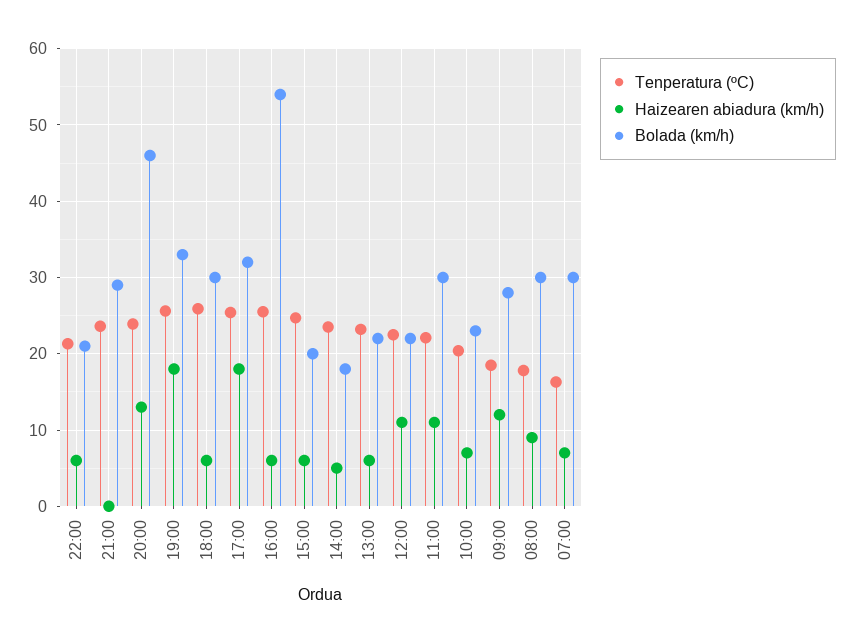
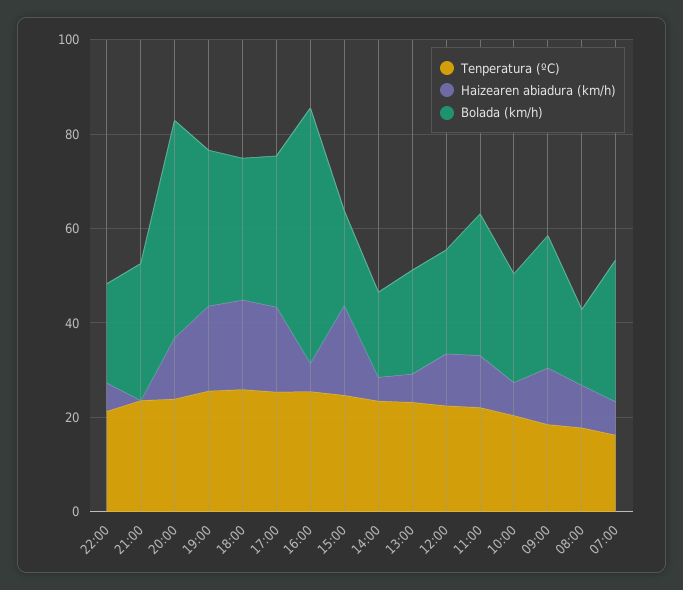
Haizearen abiadura (km/h), 18:00: 6 -> 20
Haizearen abiadura (km/h), 15:00: 6 -> 20
Bolada (km/h), 08:00: 30 -> 15

